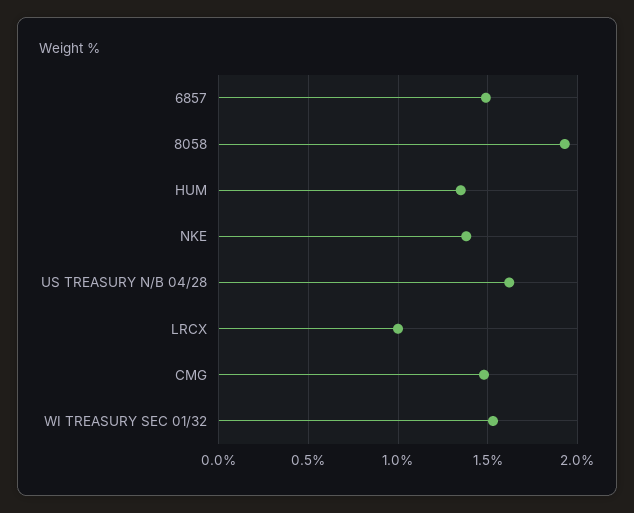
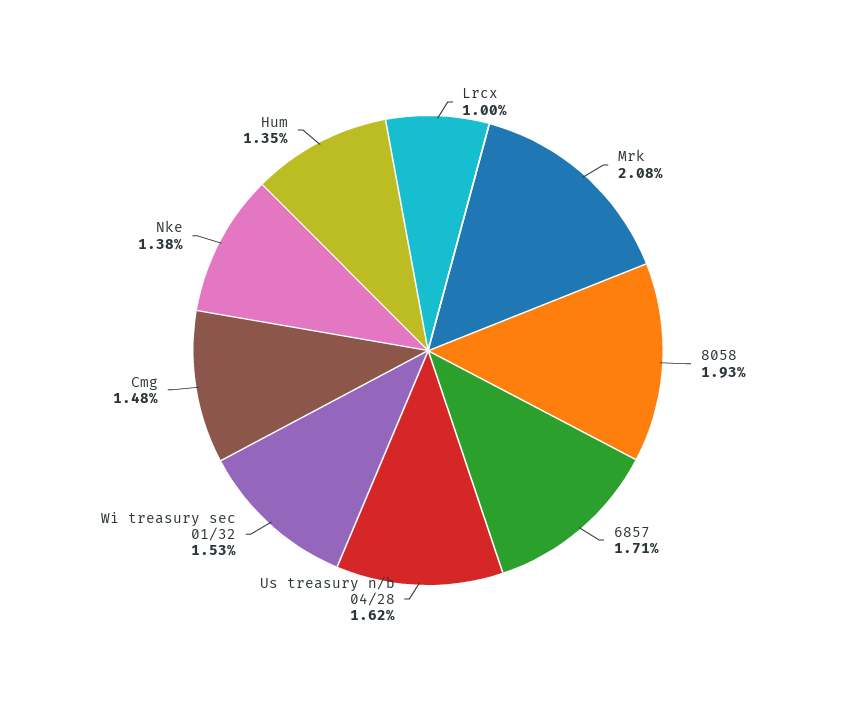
6857: 1.5 -> 1.71
Mrk: none -> 2.08

